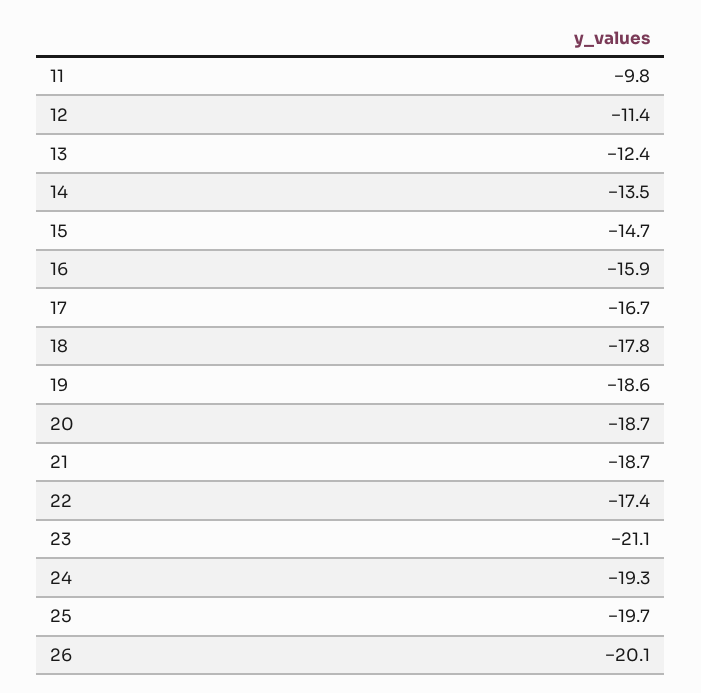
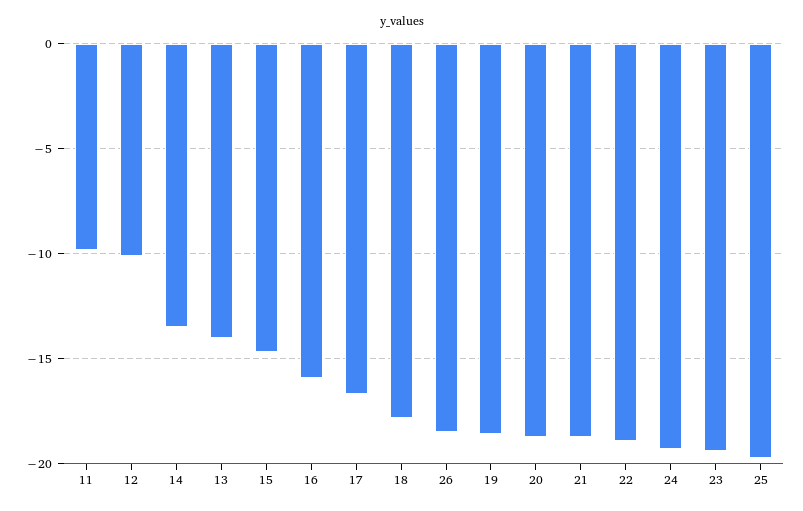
12: -11.4 -> -10
13: -12.4 -> -14
22: -17.4 -> -19
23: -21.1 -> -19.5
26: -20.1 -> -18.5

